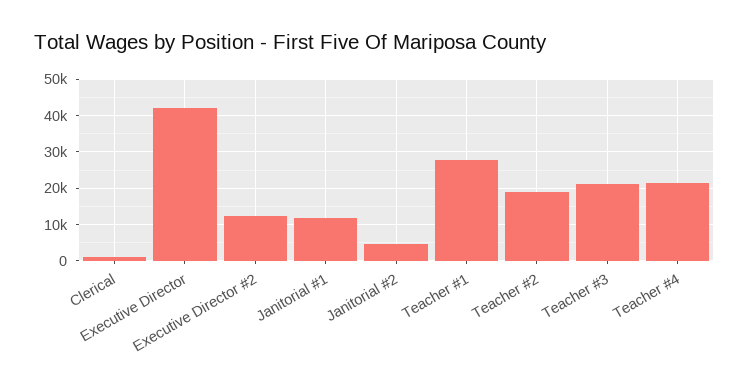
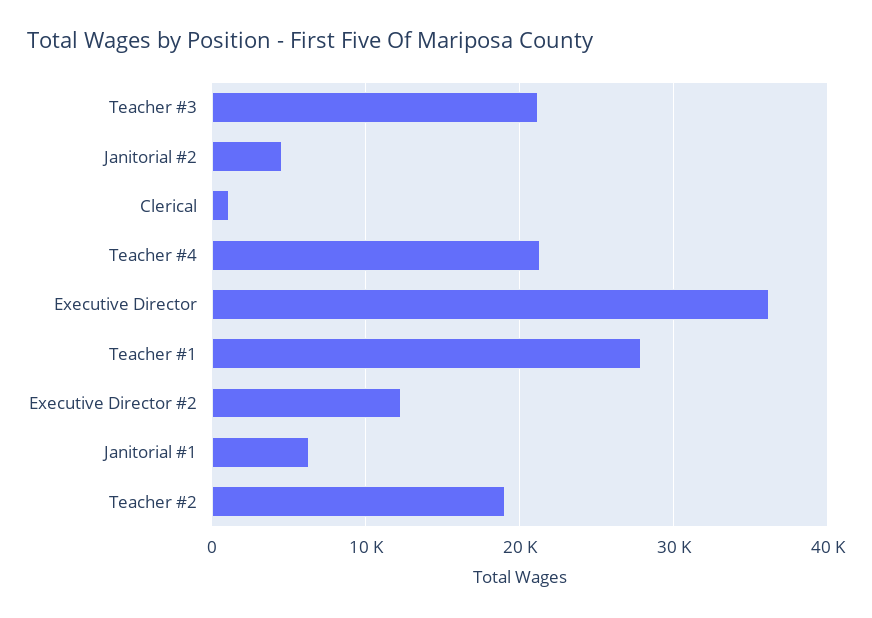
Executive Director: 42000 -> 36000
Janitorial #1: 12000 -> 6000

